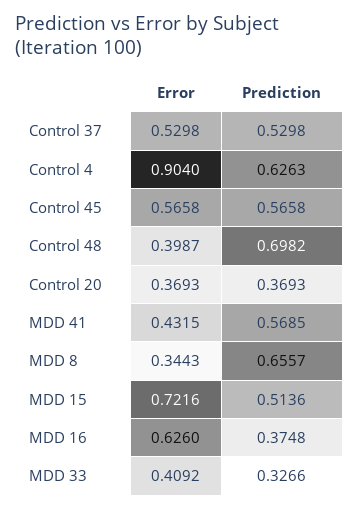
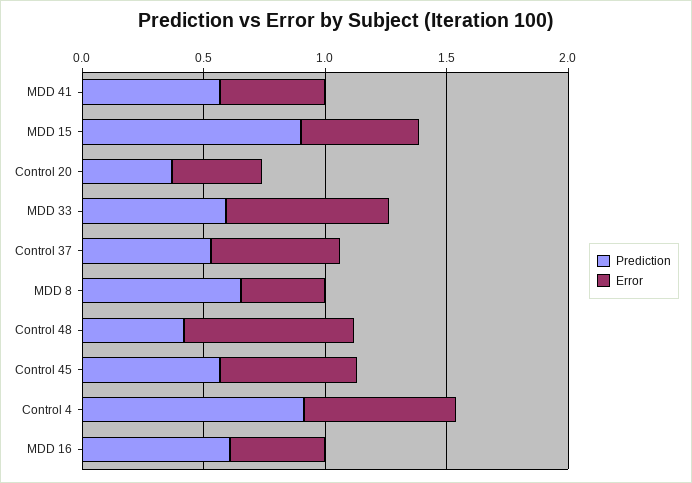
Error, Control 4: 0.904 -> 0.6
Prediction, Control 4: 0.6263 -> 0.9
Error, Control 48: 0.3987 -> 0.7
Prediction, Control 48: 0.6982 -> 0.4
Error, MDD 15: 0.7216 -> 0.5
Prediction, MDD 15: 0.5136 -> 0.9
Error, MDD 16: 0.626 -> 0.4
Prediction, MDD 16: 0.3748 -> 0.6
Error, MDD 33: 0.4092 -> 0.7
Prediction, MDD 33: 0.3266 -> 0.6

